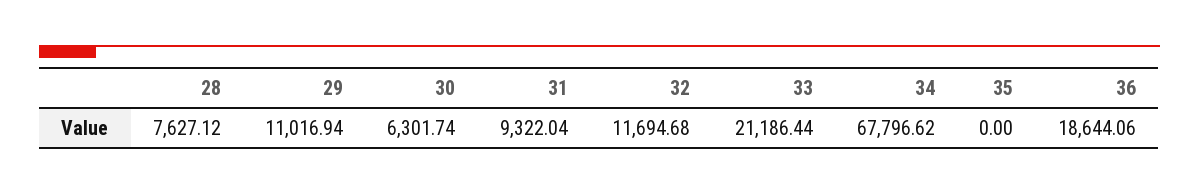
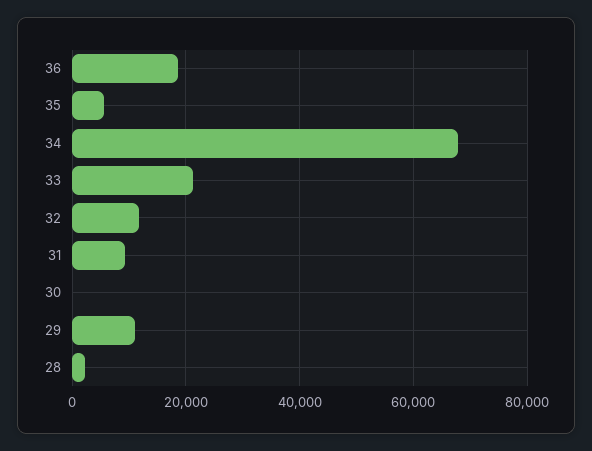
28: 7627.12 -> 2000
30: 6301.74 -> 0
35: 0 -> 6000

